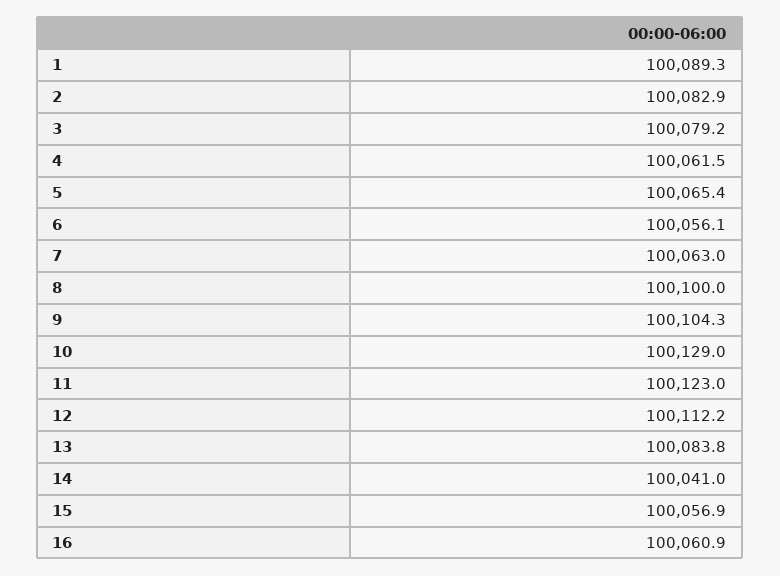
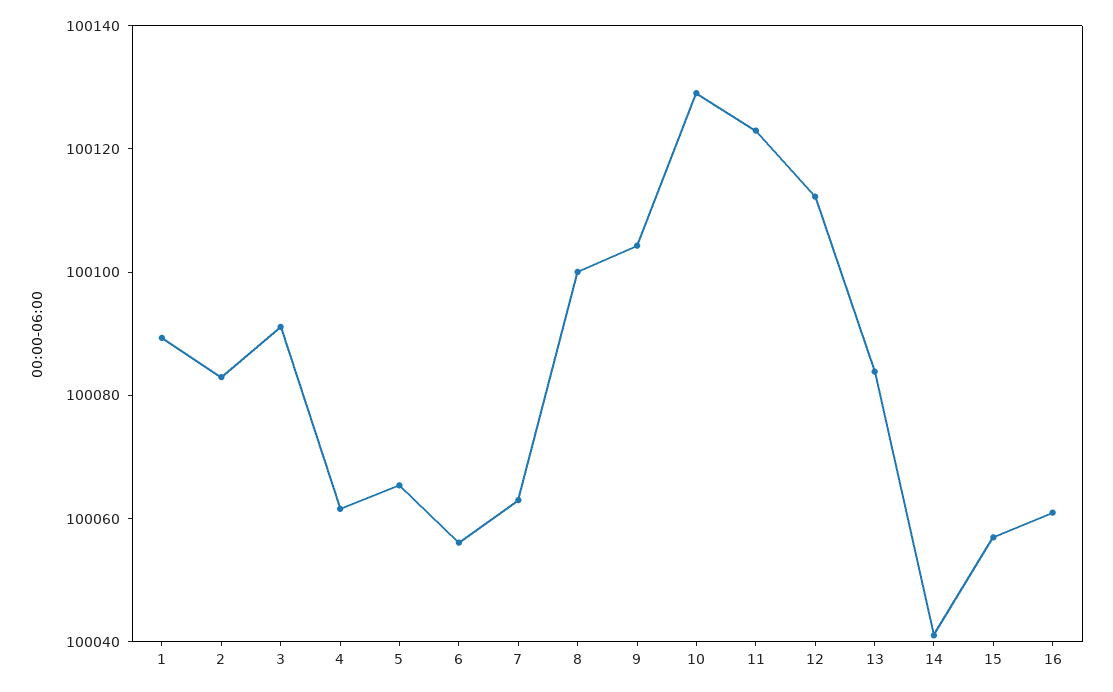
3: 100079.2 -> 100090

